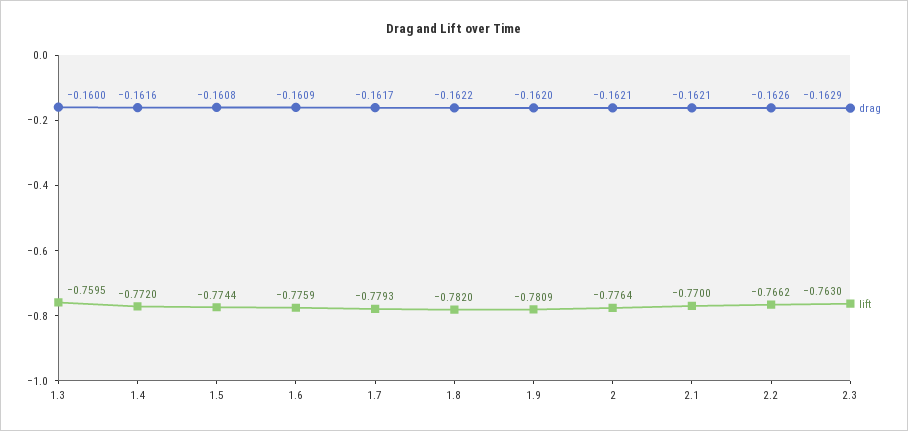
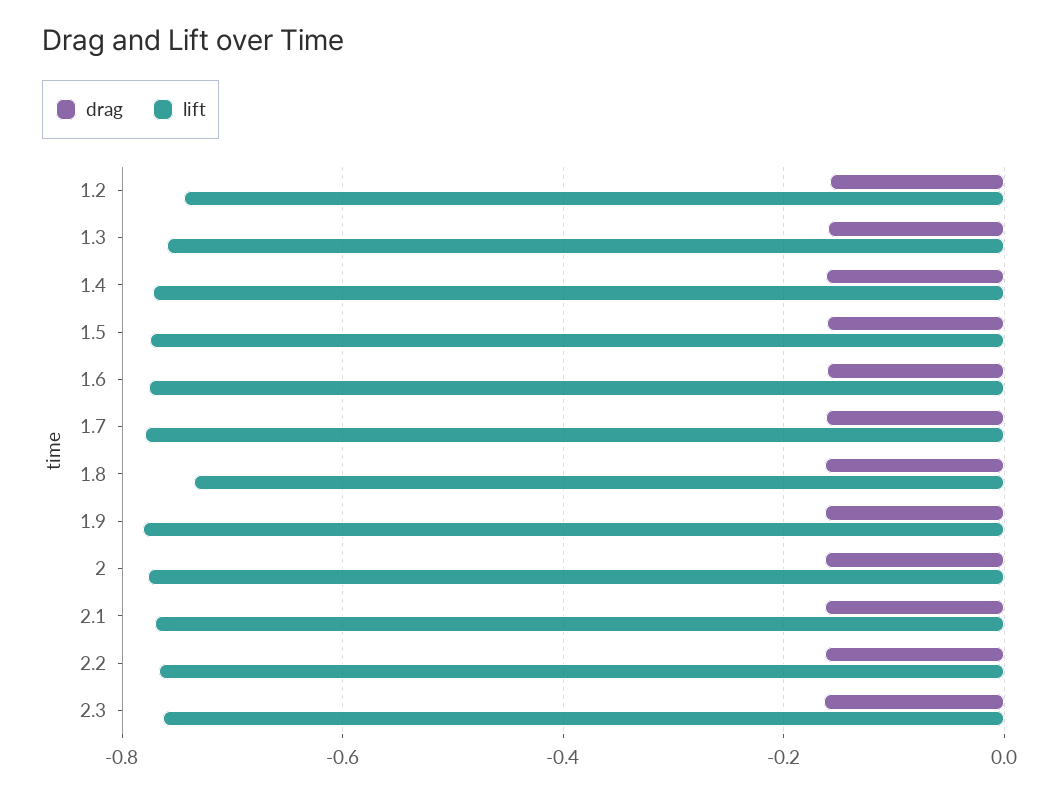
lift, 1.8: -0.782 -> -0.74
drag, 1.2: none -> -0.16
lift, 1.2: none -> -0.74

